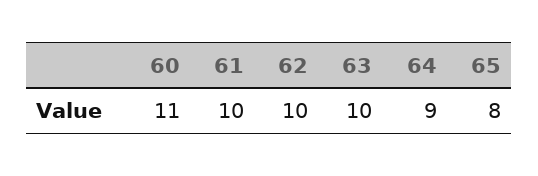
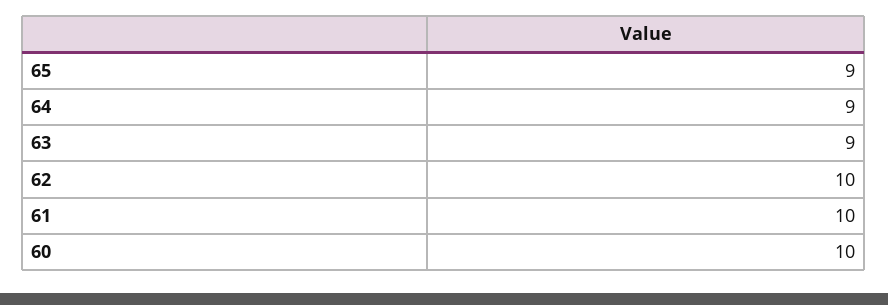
60: 11 -> 10
63: 10 -> 9
65: 8 -> 9

